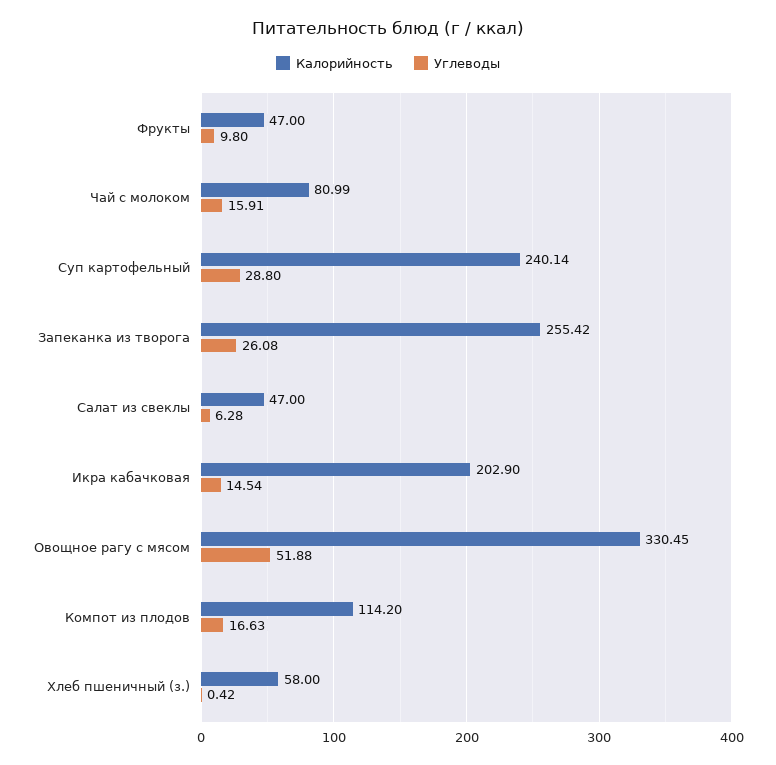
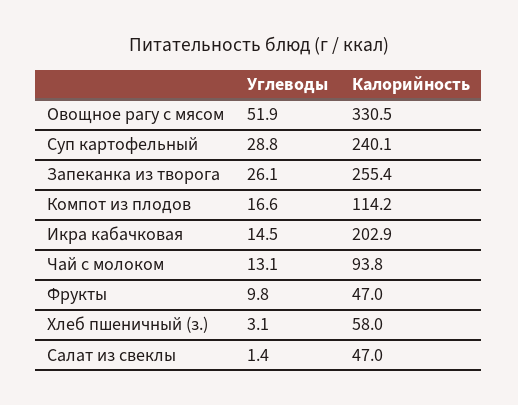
Калорийность, Чай с молоком: 80.99 -> 93.8
Углеводы, Чай с молоком: 15.91 -> 13.1
Углеводы, Салат из свеклы: 6.28 -> 1.4
Углеводы, Хлеб пшеничный (з.): 0.42 -> 3.1

